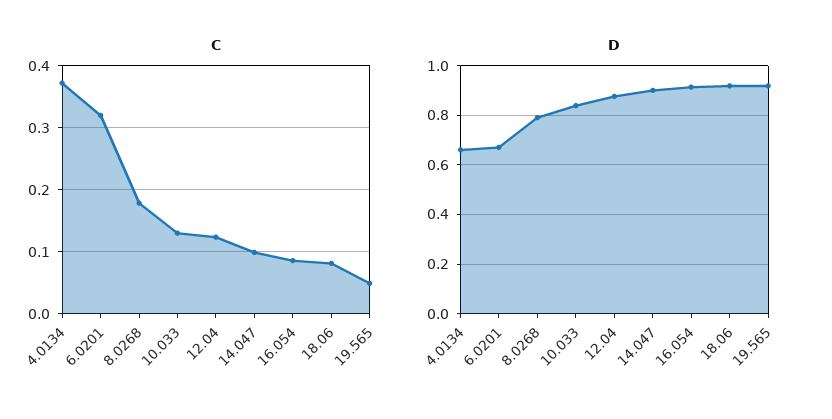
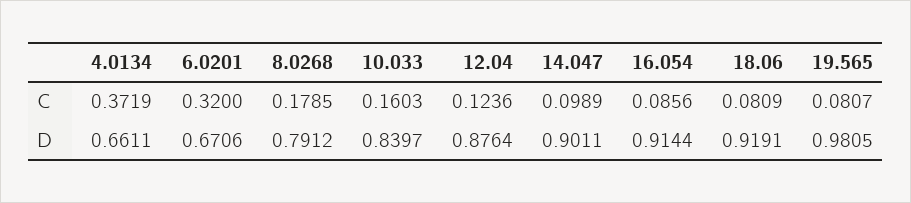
C, 10.033: 0.13 -> 0.1603
C, 19.565: 0.05 -> 0.0807
D, 19.565: 0.925 -> 0.9805

